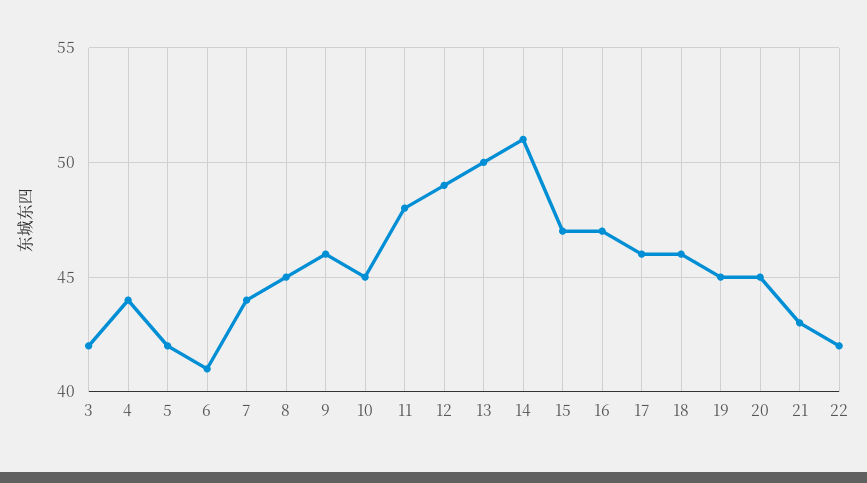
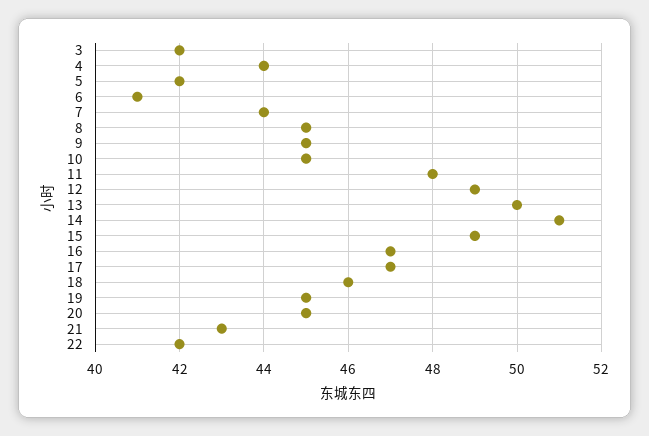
9: 46 -> 45
15: 47 -> 49
17: 46 -> 47

